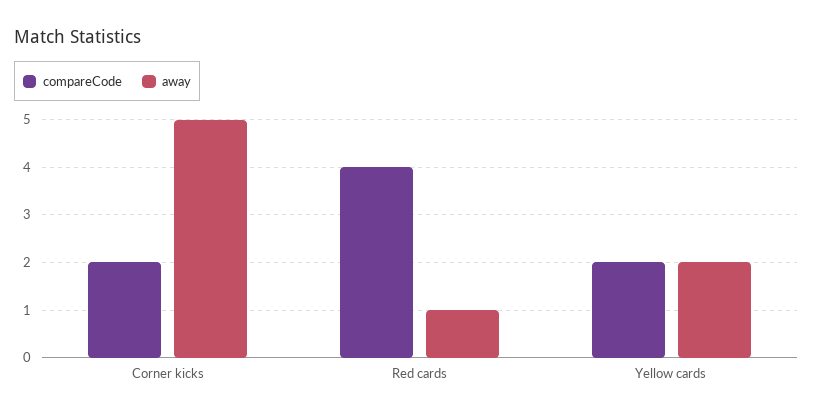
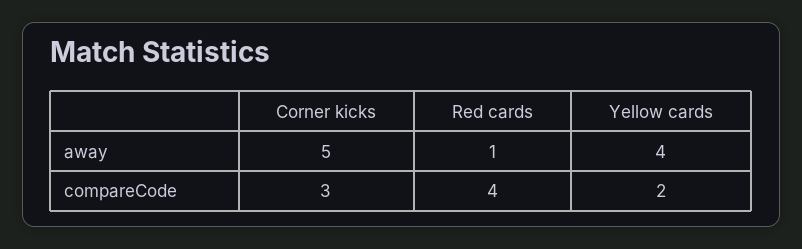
compareCode, Corner kicks: 2 -> 3
away, Yellow cards: 2 -> 4

